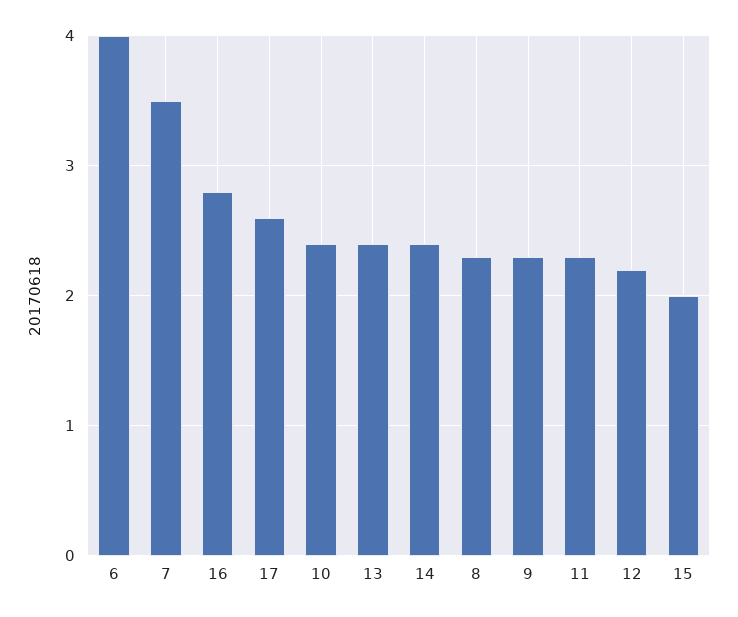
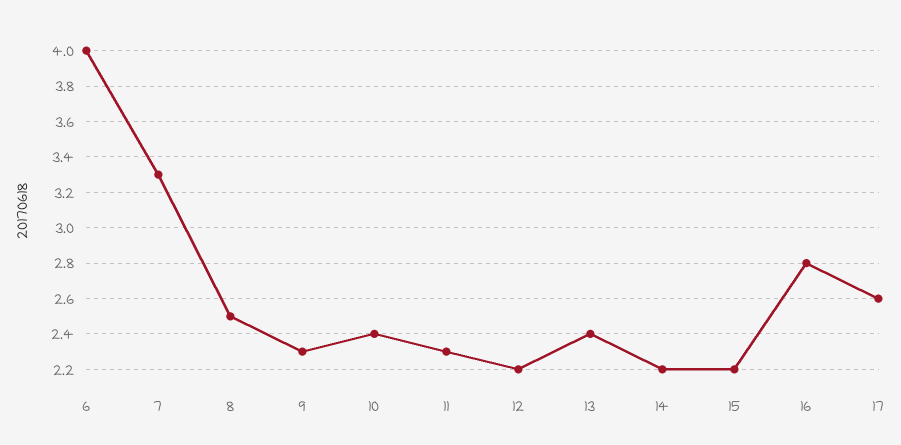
7: 3.5 -> 3.3
14: 2.4 -> 2.2
8: 2.3 -> 2.5
15: 2 -> 2.2

